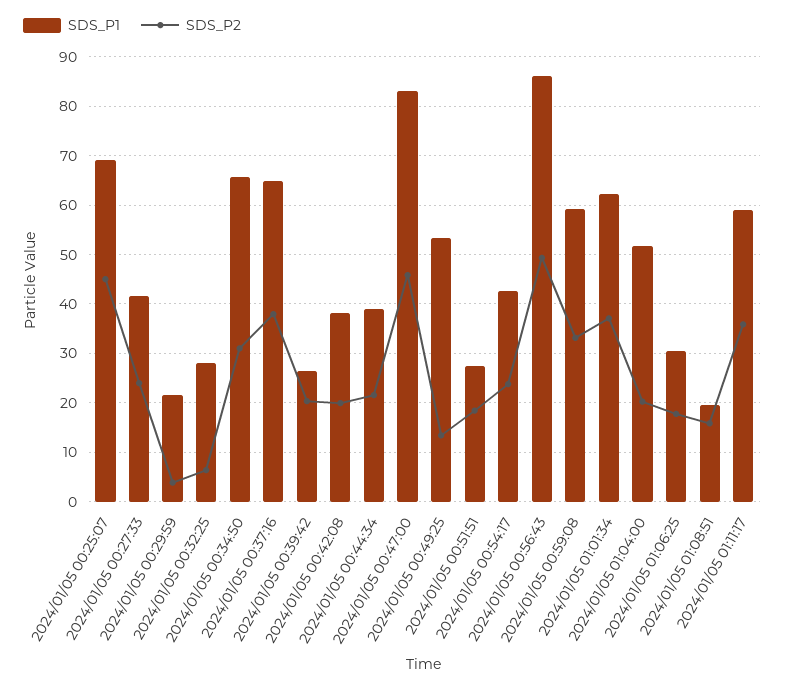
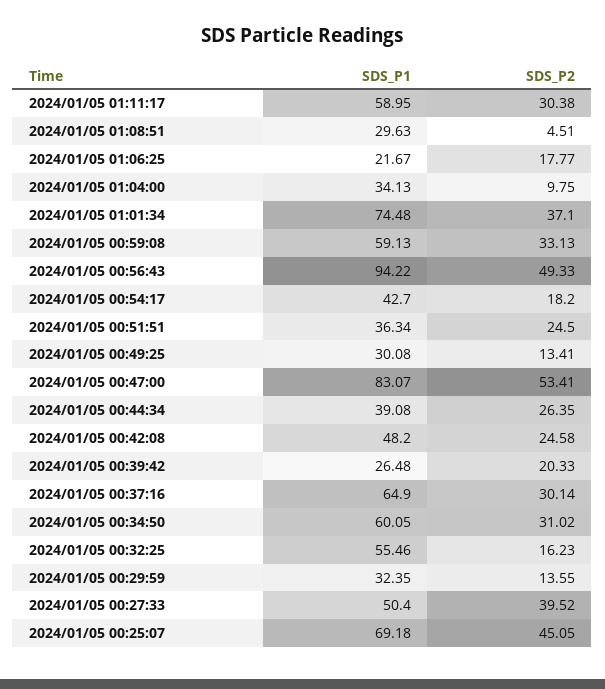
SDS_P1, 2024/01/05 00:27:33: 42 -> 50.4
SDS_P2, 2024/01/05 00:27:33: 24 -> 39.52
SDS_P1, 2024/01/05 00:29:59: 22 -> 32.35
SDS_P2, 2024/01/05 00:29:59: 4 -> 13.55
SDS_P1, 2024/01/05 00:32:25: 28 -> 55.46
SDS_P2, 2024/01/05 00:32:25: 6 -> 16.23
SDS_P1, 2024/01/05 00:34:50: 66 -> 60.05
SDS_P2, 2024/01/05 00:37:16: 38 -> 30.14
SDS_P1, 2024/01/05 00:42:08: 38 -> 48.2
SDS_P2, 2024/01/05 00:42:08: 20 -> 24.58
SDS_P2, 2024/01/05 00:44:34: 22 -> 26.35
SDS_P2, 2024/01/05 00:47:00: 46 -> 53.41
SDS_P1, 2024/01/05 00:49:25: 54 -> 30.08
SDS_P1, 2024/01/05 00:51:51: 28 -> 36.34
SDS_P2, 2024/01/05 00:51:51: 18 -> 24.5
SDS_P2, 2024/01/05 00:54:17: 24 -> 18.2
SDS_P1, 2024/01/05 00:56:43: 86 -> 94.22
SDS_P1, 2024/01/05 01:01:34: 62 -> 74.48
SDS_P1, 2024/01/05 01:04:00: 52 -> 34.13
SDS_P2, 2024/01/05 01:04:00: 20 -> 9.75
SDS_P1, 2024/01/05 01:06:25: 30 -> 21.67
SDS_P1, 2024/01/05 01:08:51: 20 -> 29.63
SDS_P2, 2024/01/05 01:08:51: 16 -> 4.51
SDS_P2, 2024/01/05 01:11:17: 36 -> 30.38

